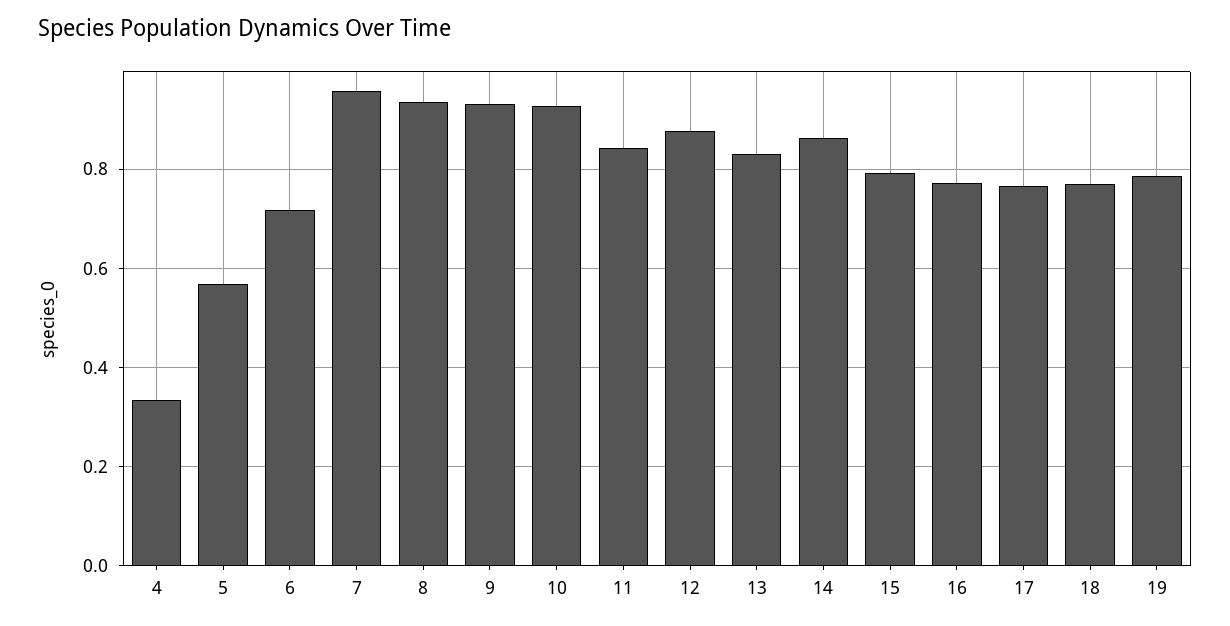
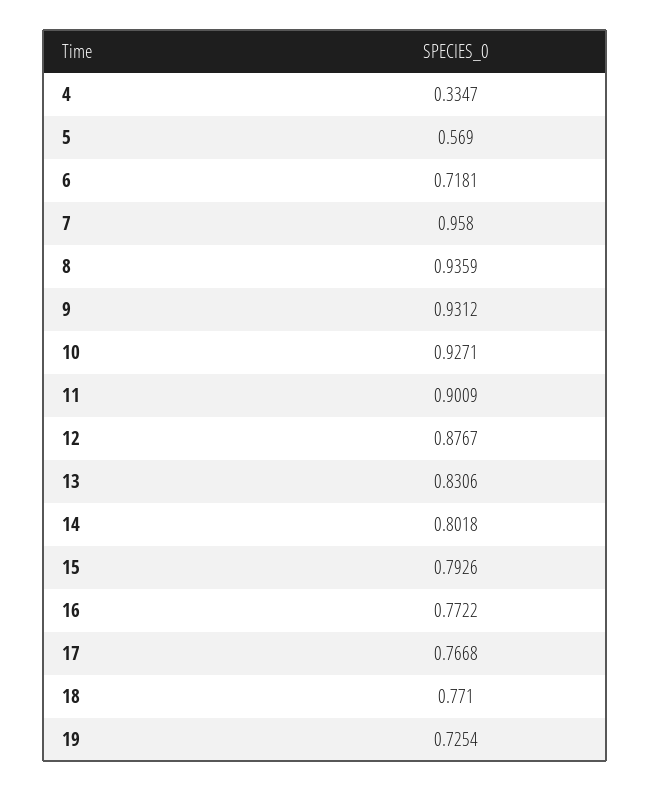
11: 0.84 -> 0.9009
14: 0.86 -> 0.8018
19: 0.78 -> 0.7254

